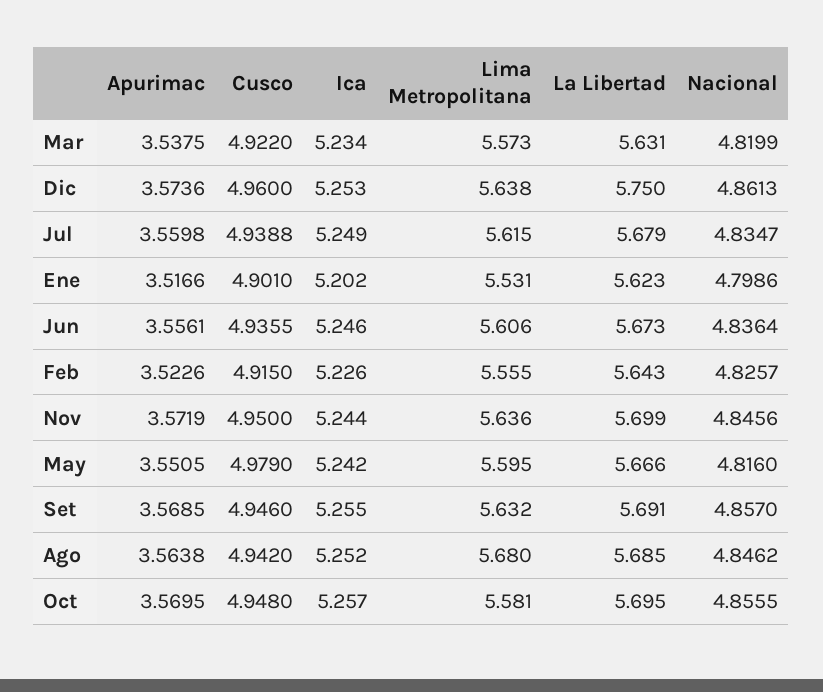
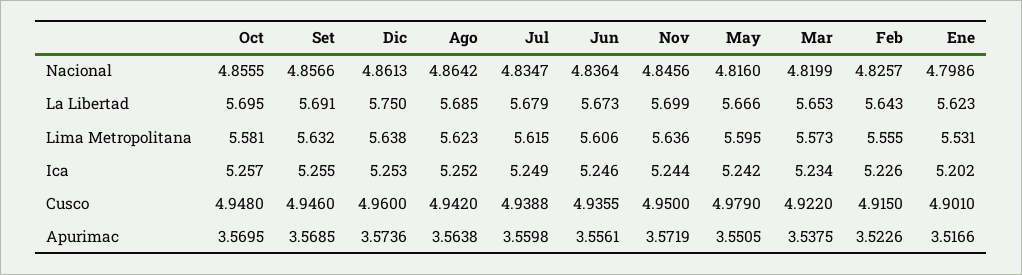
La Libertad, Mar: 5.631 -> 5.653
Nacional, Set: 4.857 -> 4.8566
Lima Metropolitana, Ago: 5.68 -> 5.623
Nacional, Ago: 4.8462 -> 4.8642

